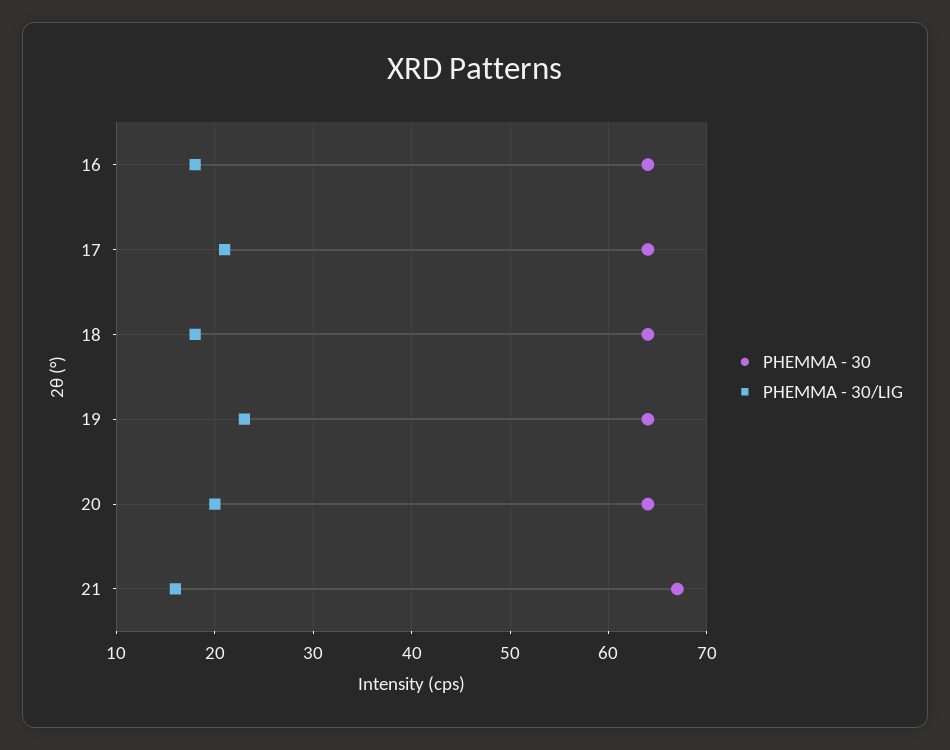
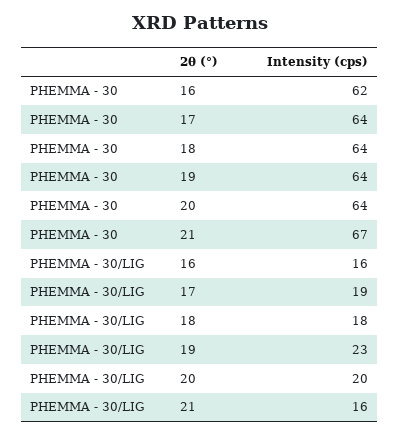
PHEMMA - 30, 16: 64 -> 62
PHEMMA - 30/LIG, 16: 18 -> 16
PHEMMA - 30/LIG, 17: 21 -> 19

